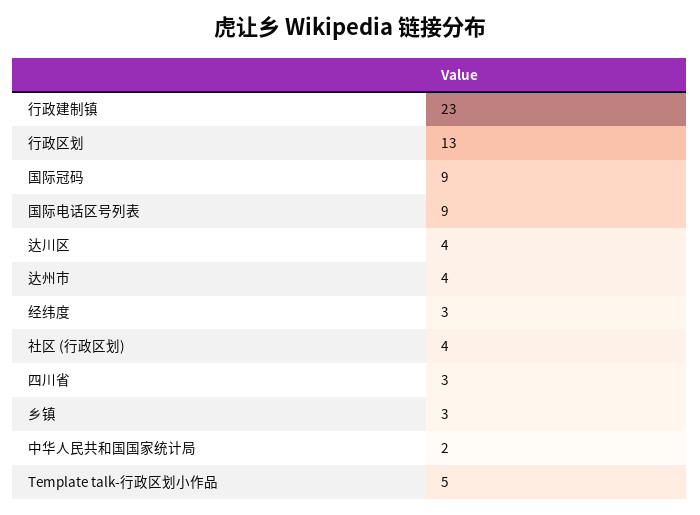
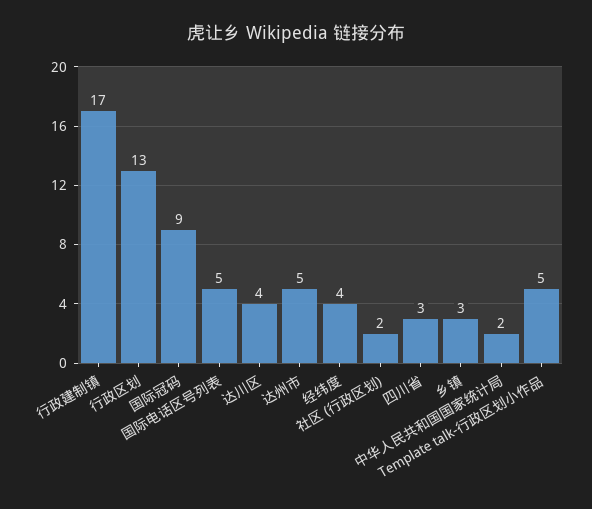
行政建制镇: 23 -> 17
国际电话区号列表: 9 -> 5
达州市: 4 -> 5
经纬度: 3 -> 4
社区 (行政区划): 4 -> 2

